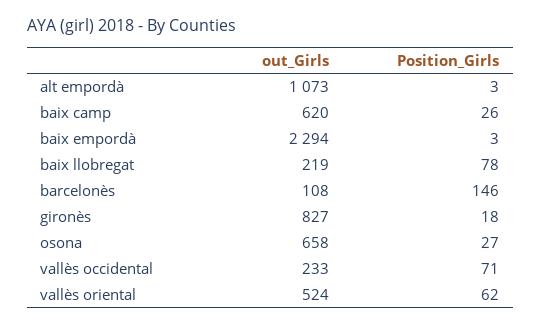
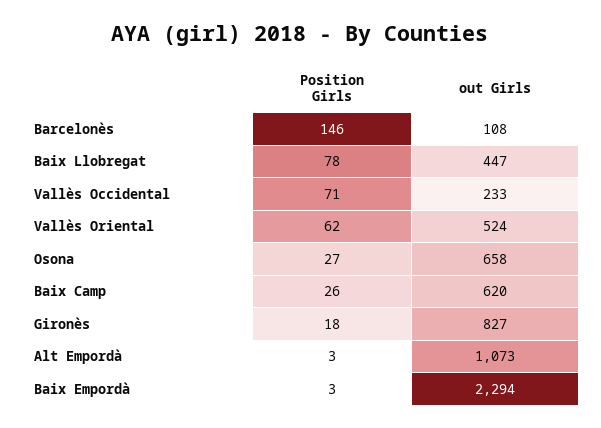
out_Girls, baix llobregat: 219 -> 447

